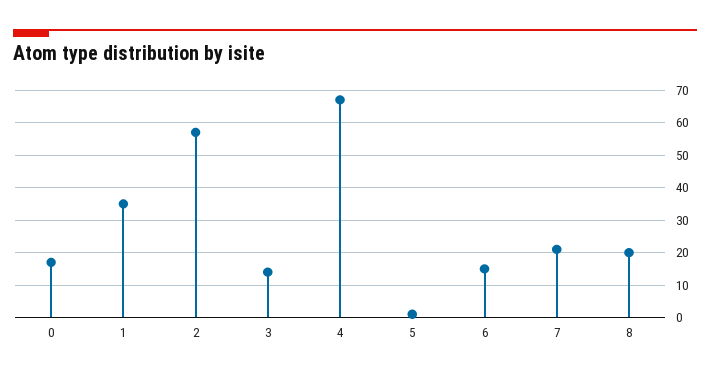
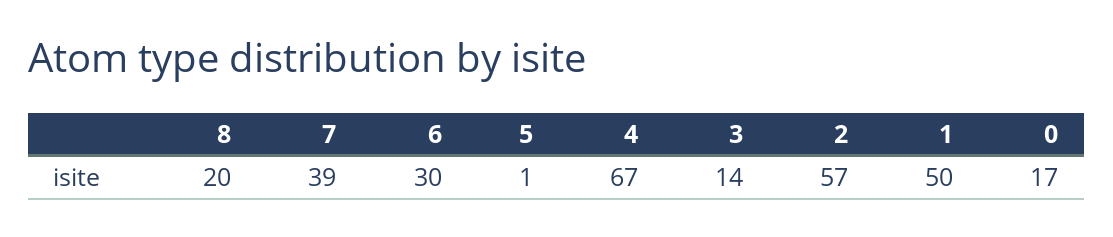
1: 35 -> 50
6: 15 -> 30
7: 20 -> 39

